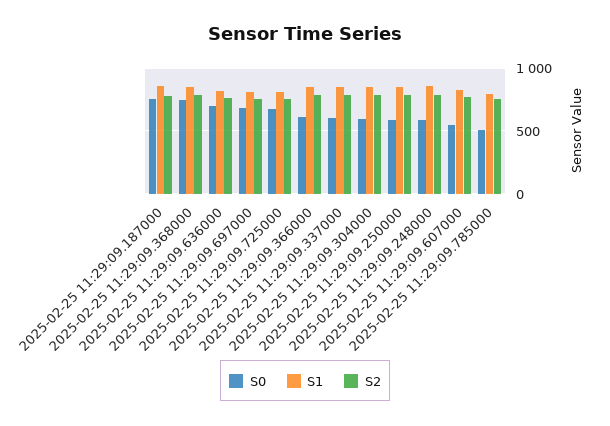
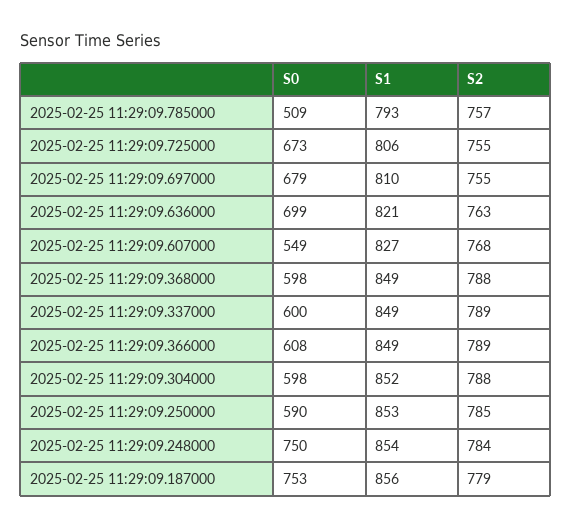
S0, 2025-02-25 11:29:09.368000: 750 -> 598
S0, 2025-02-25 11:29:09.248000: 600 -> 750

